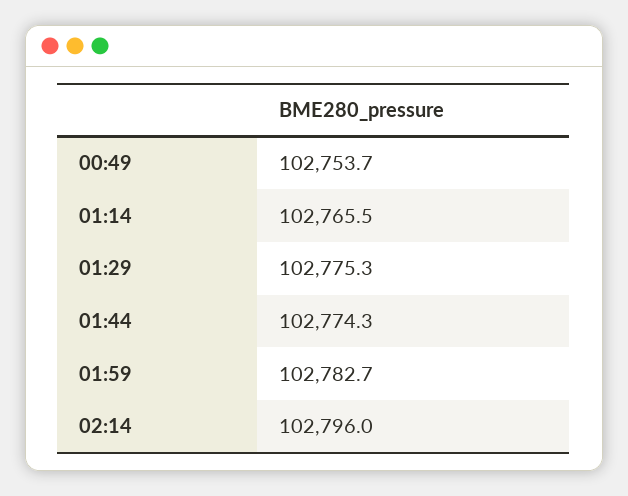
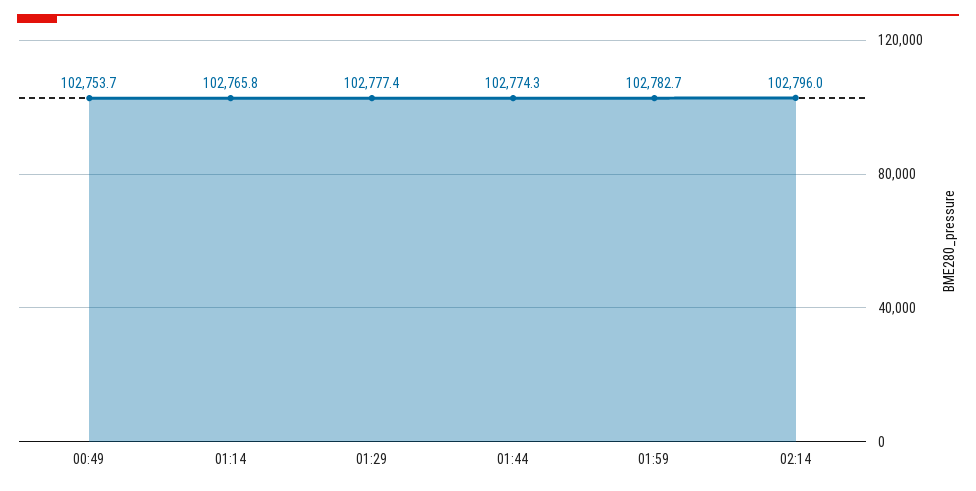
01:14: 102765.5 -> 102765.8
01:29: 102775.3 -> 102777.4

